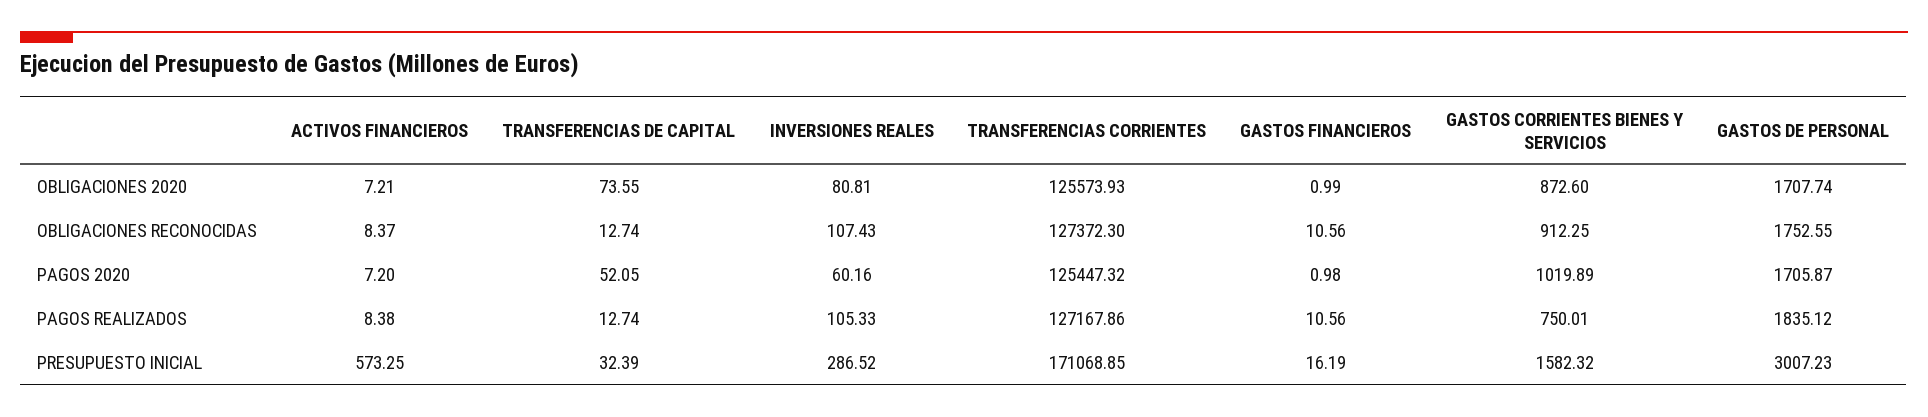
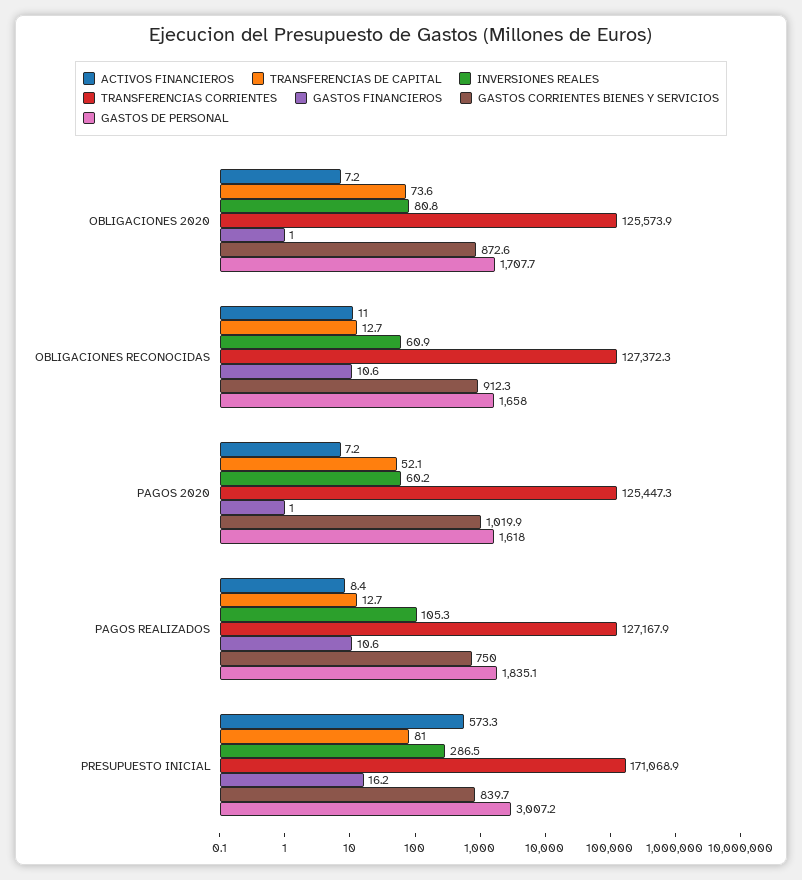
ACTIVOS FINANCIEROS, OBLIGACIONES RECONOCIDAS: 8.37 -> 11
INVERSIONES REALES, OBLIGACIONES RECONOCIDAS: 107.43 -> 60.9
GASTOS DE PERSONAL, OBLIGACIONES RECONOCIDAS: 1752.55 -> 1658
GASTOS DE PERSONAL, PAGOS 2020: 1705.87 -> 1618
TRANSFERENCIAS DE CAPITAL, PRESUPUESTO INICIAL: 32.39 -> 81
GASTOS CORRIENTES BIENES Y SERVICIOS, PRESUPUESTO INICIAL: 1582.32 -> 839.7

